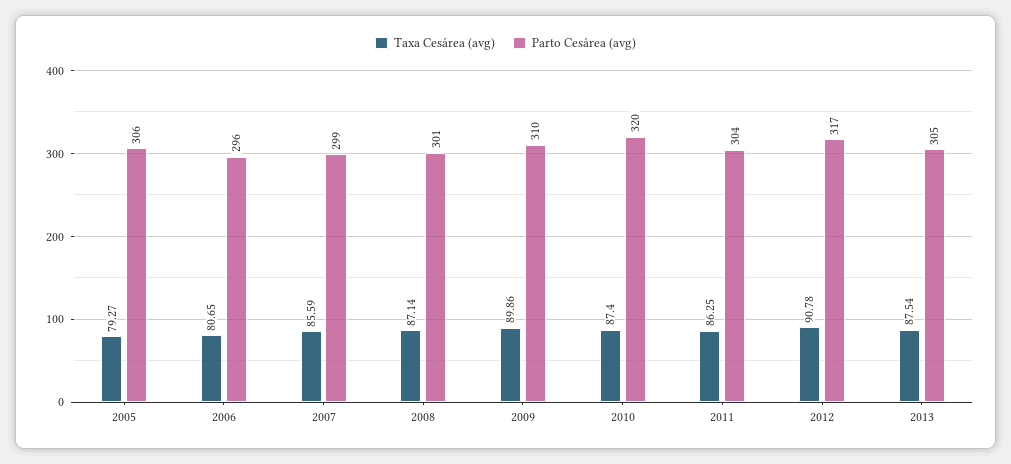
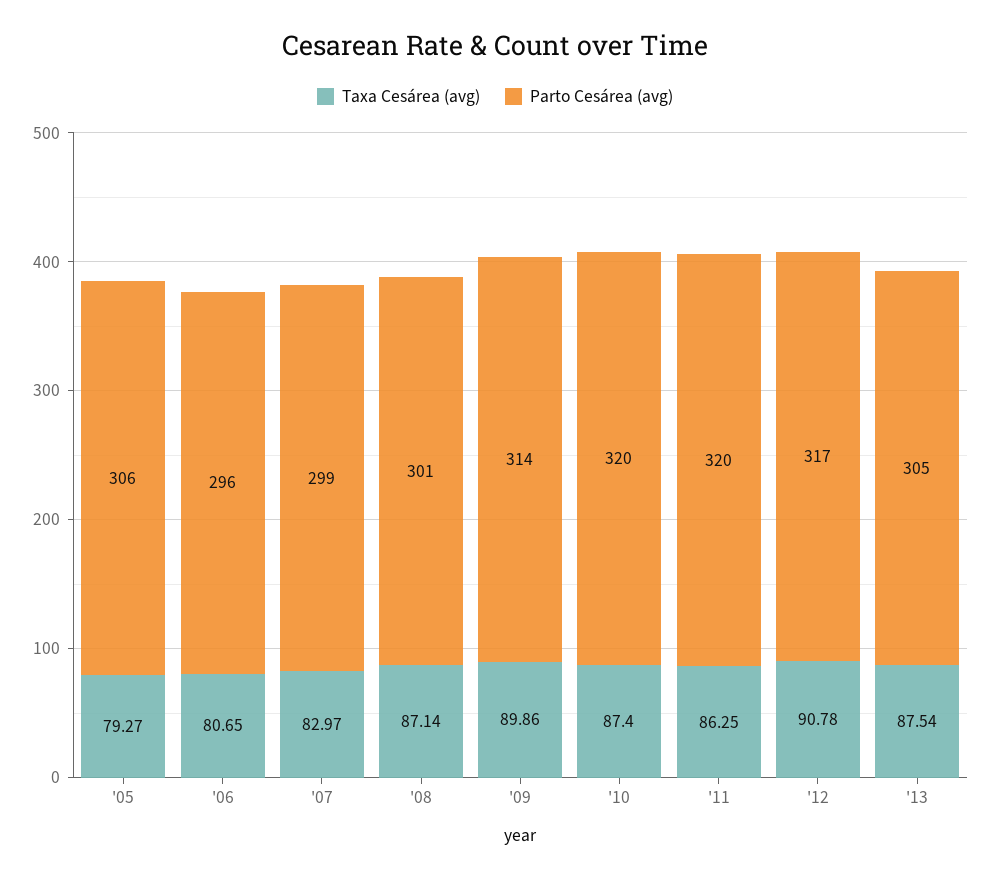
Taxa Cesárea (avg), 2007: 85.59 -> 82.97
Parto Cesárea (avg), 2009: 310 -> 314
Parto Cesárea (avg), 2011: 304 -> 320

